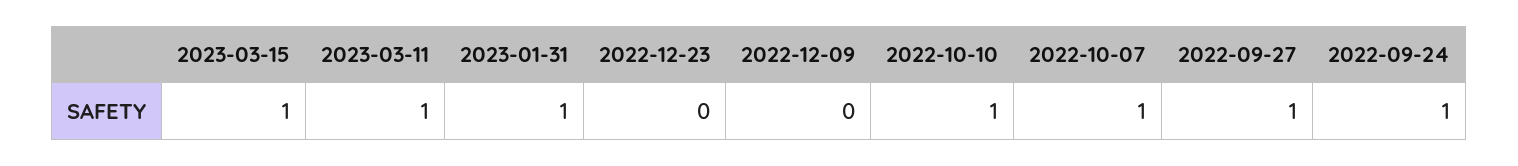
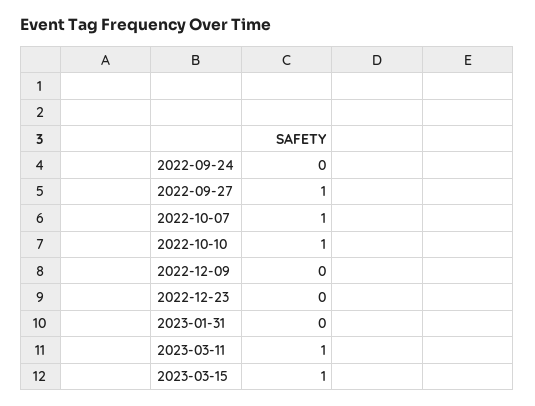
2023-01-31: 1 -> 0
2022-09-24: 1 -> 0

